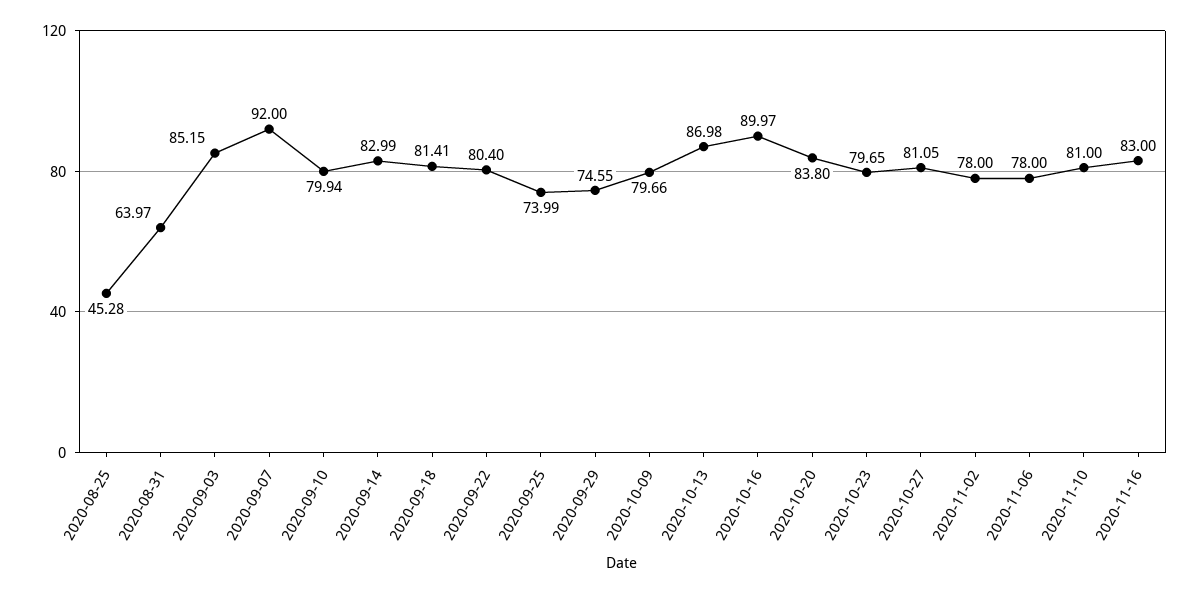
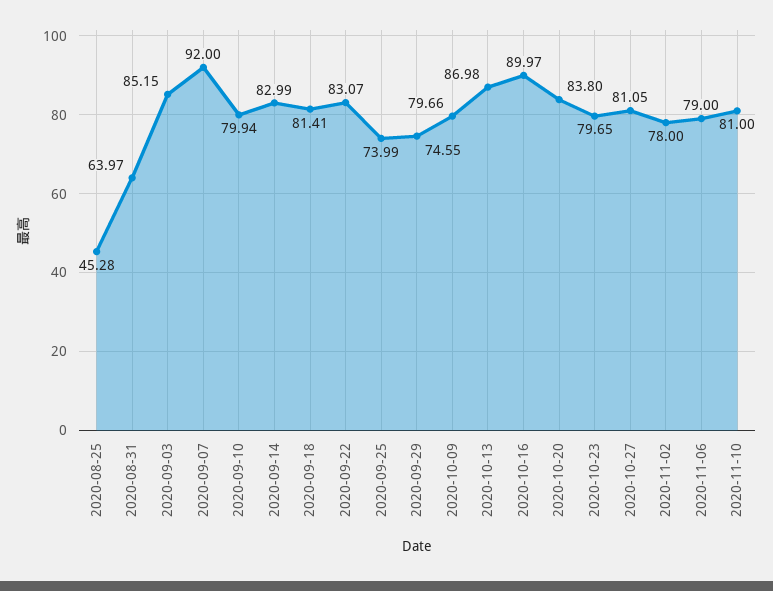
2020-09-22: 80.4 -> 83.07
2020-11-06: 78 -> 79
2020-11-16: 83 -> none

